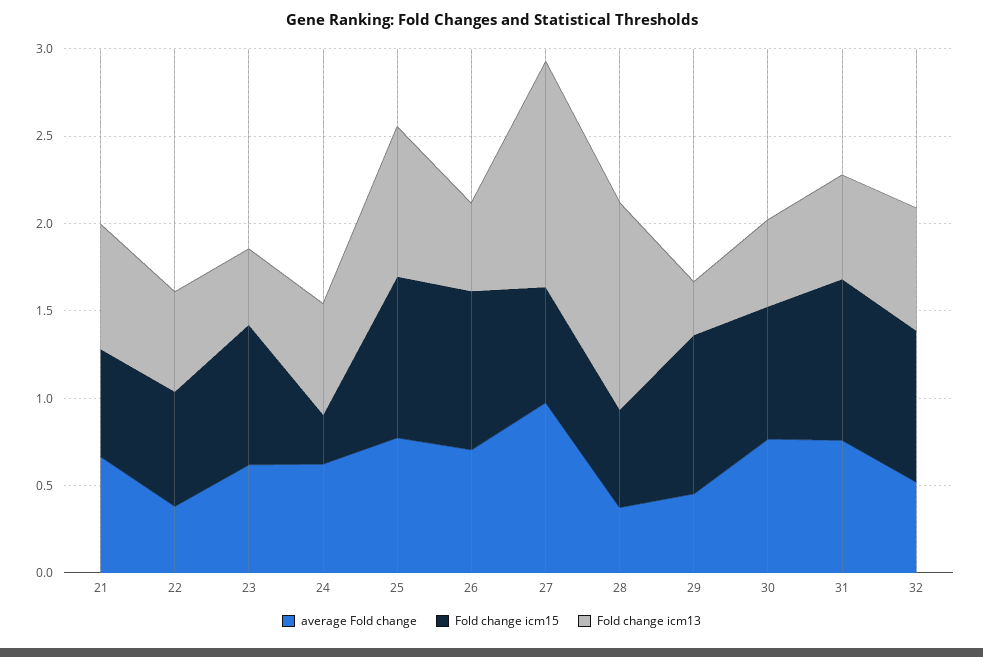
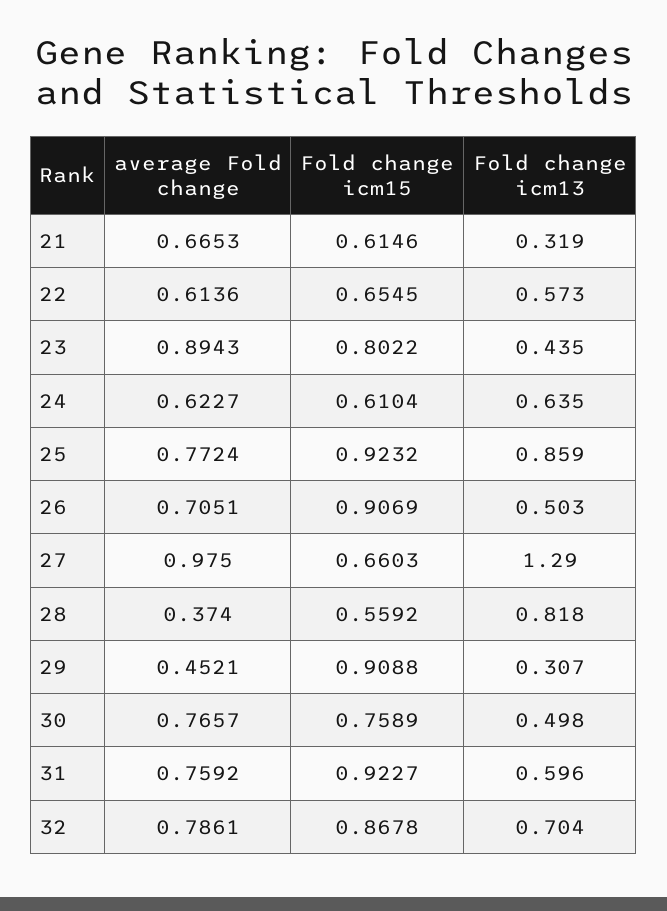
Fold change icm13, 21: 0.7 -> 0.319
average Fold change, 22: 0.4 -> 0.6136
average Fold change, 23: 0.6 -> 0.8943
Fold change icm15, 24: 0.3 -> 0.6104
Fold change icm13, 28: 1.2 -> 0.818
average Fold change, 32: 0.5 -> 0.7861

